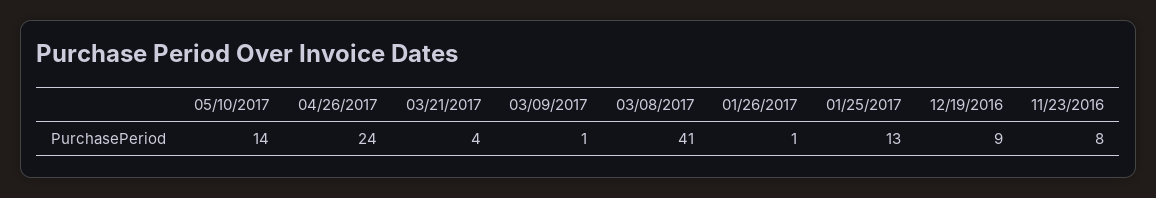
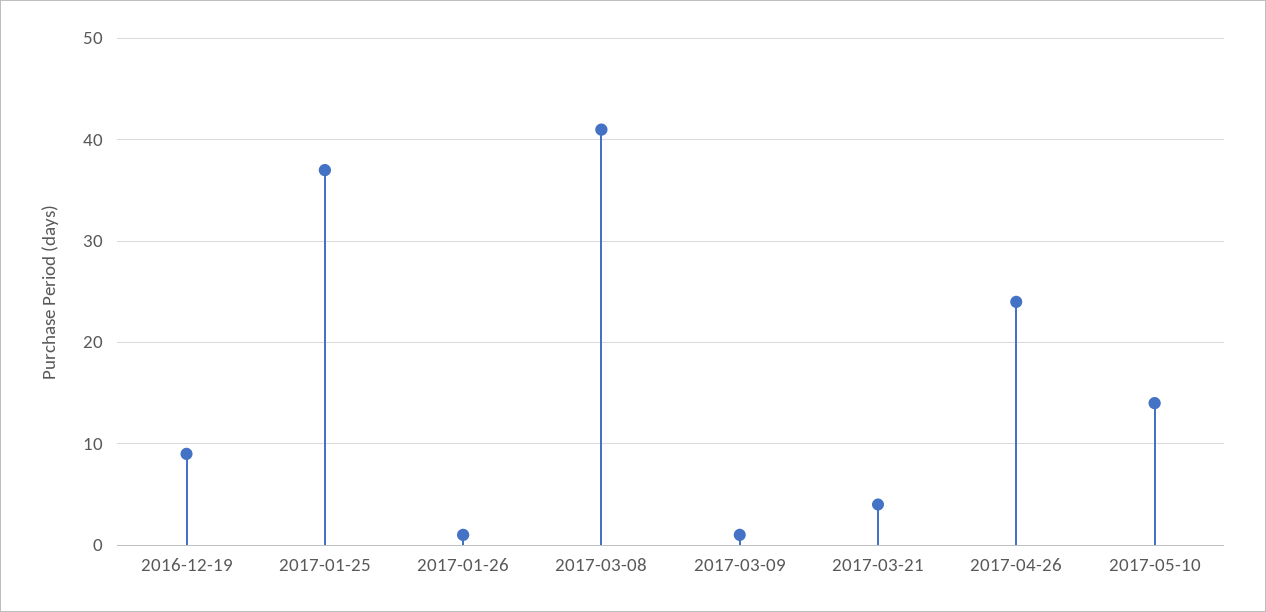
01/25/2017: 13 -> 37
11/23/2016: 8 -> none

